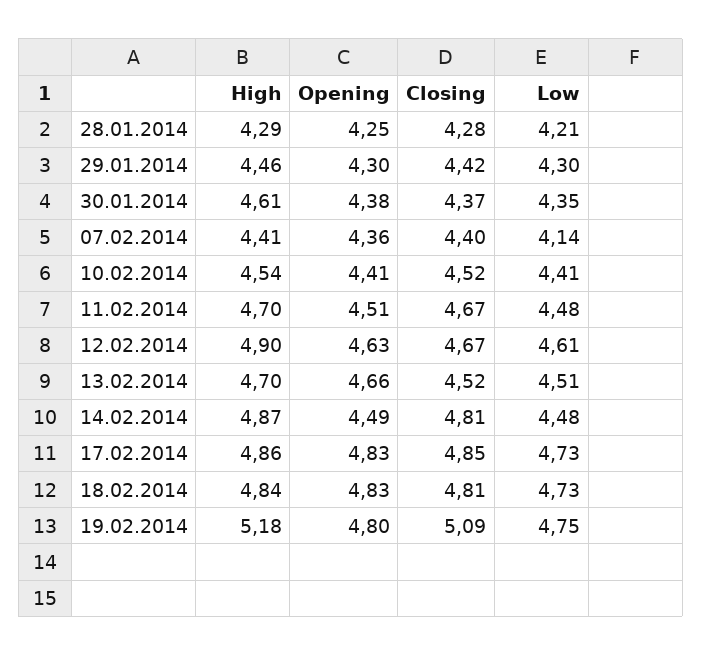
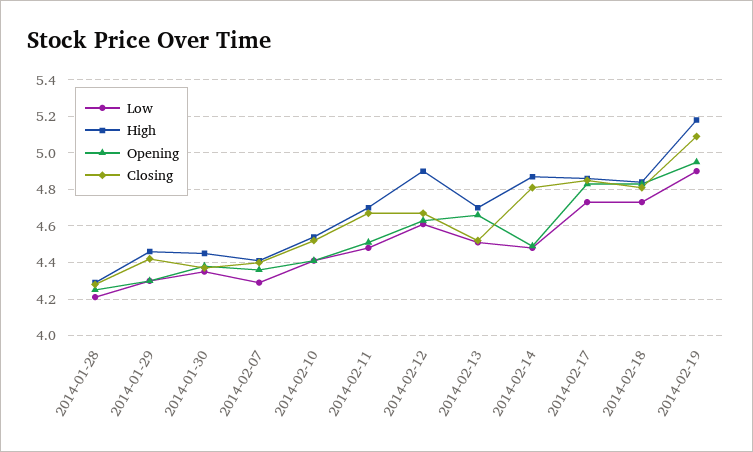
High, 30.01.2014: 4.61 -> 4.45
Low, 07.02.2014: 4.14 -> 4.3
Opening, 19.02.2014: 4.8 -> 4.95
Low, 19.02.2014: 4.75 -> 4.9

